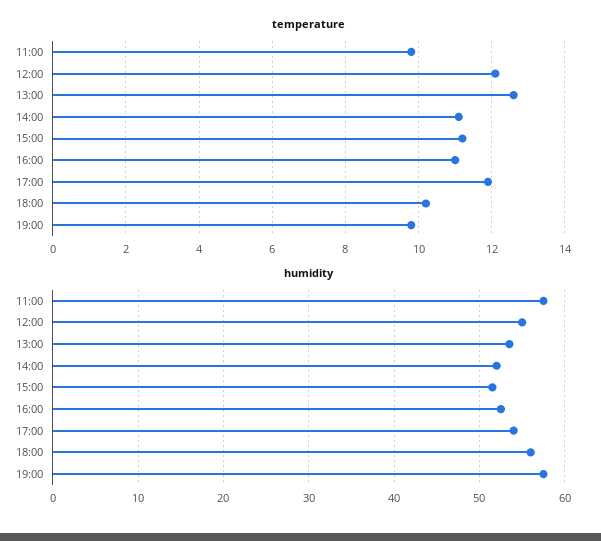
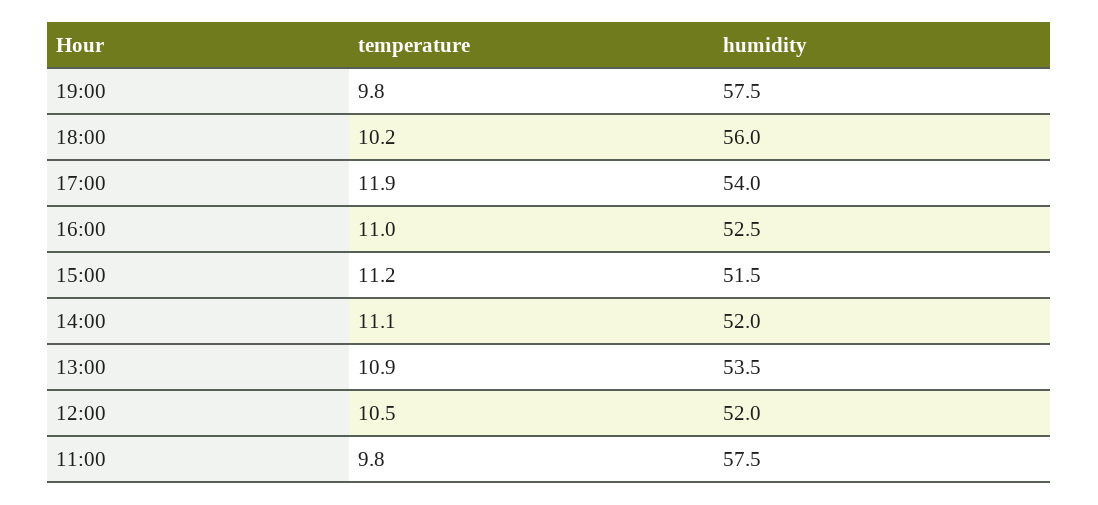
temperature, 12:00: 12 -> 10.5
temperature, 13:00: 12.5 -> 10.9
humidity, 12:00: 55 -> 52

